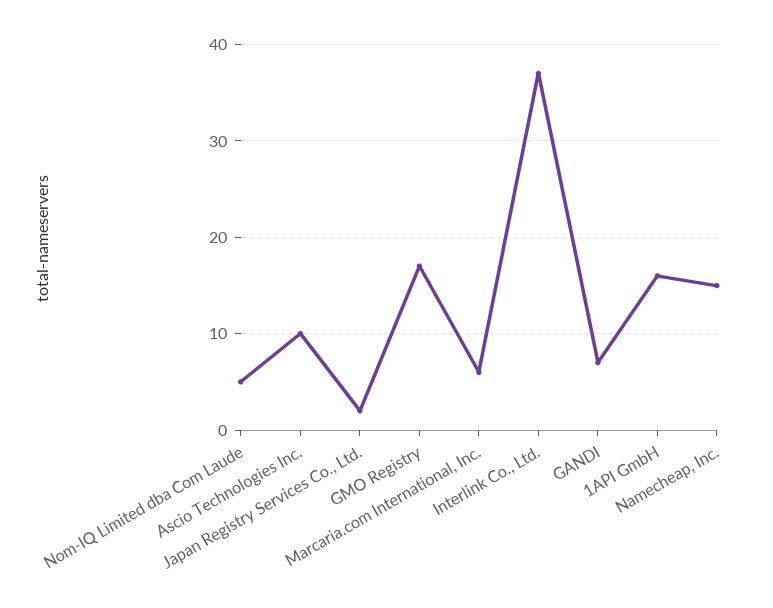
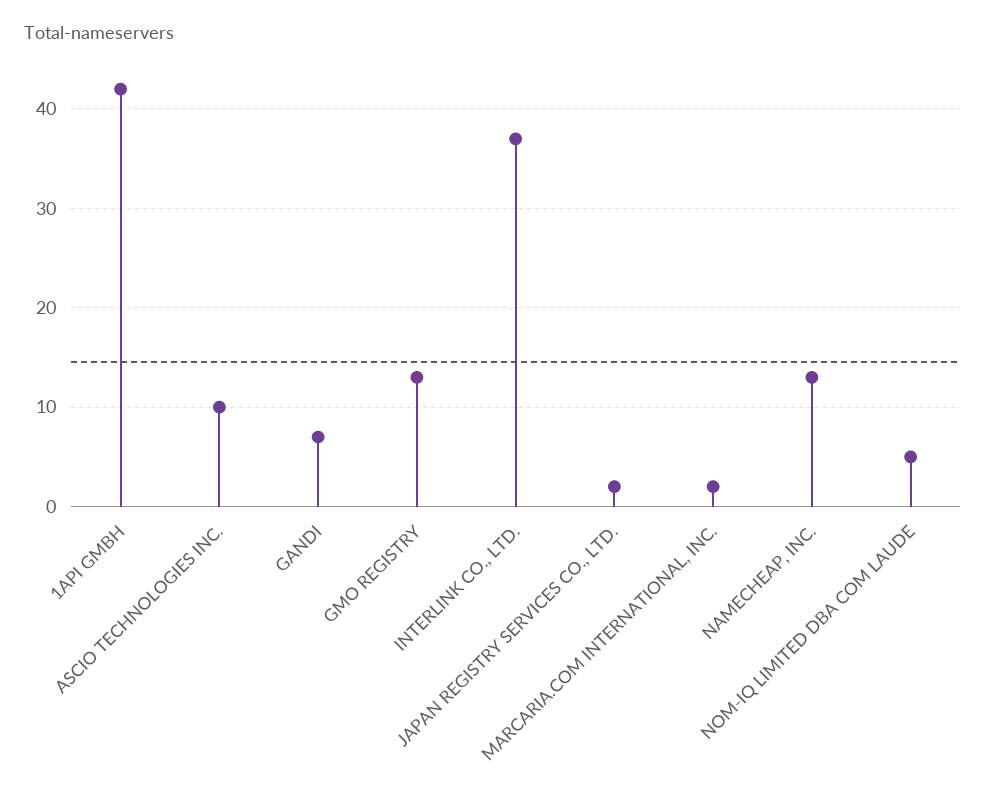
GMO Registry: 17 -> 13
Marcaria.com International, Inc.: 6 -> 2
1API GmbH: 16 -> 42
Namecheap, Inc.: 15 -> 13

